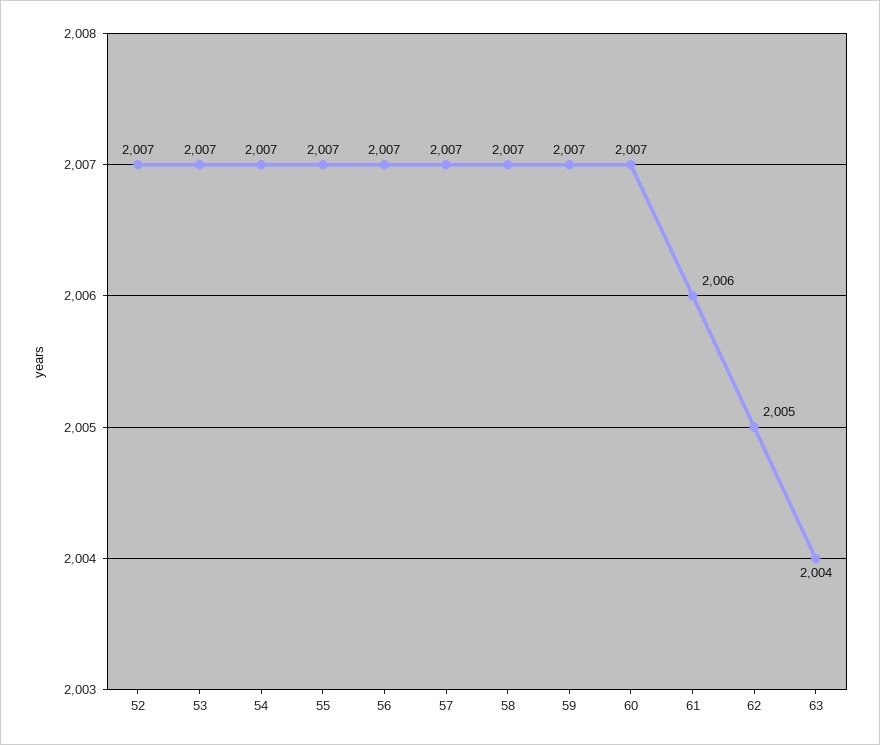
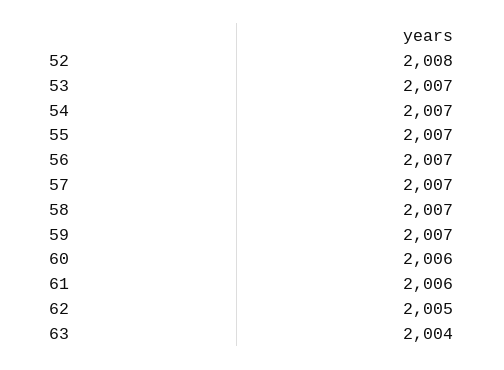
52: 2007 -> 2008
60: 2007 -> 2006

